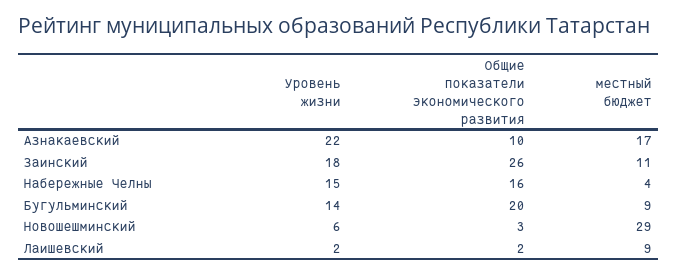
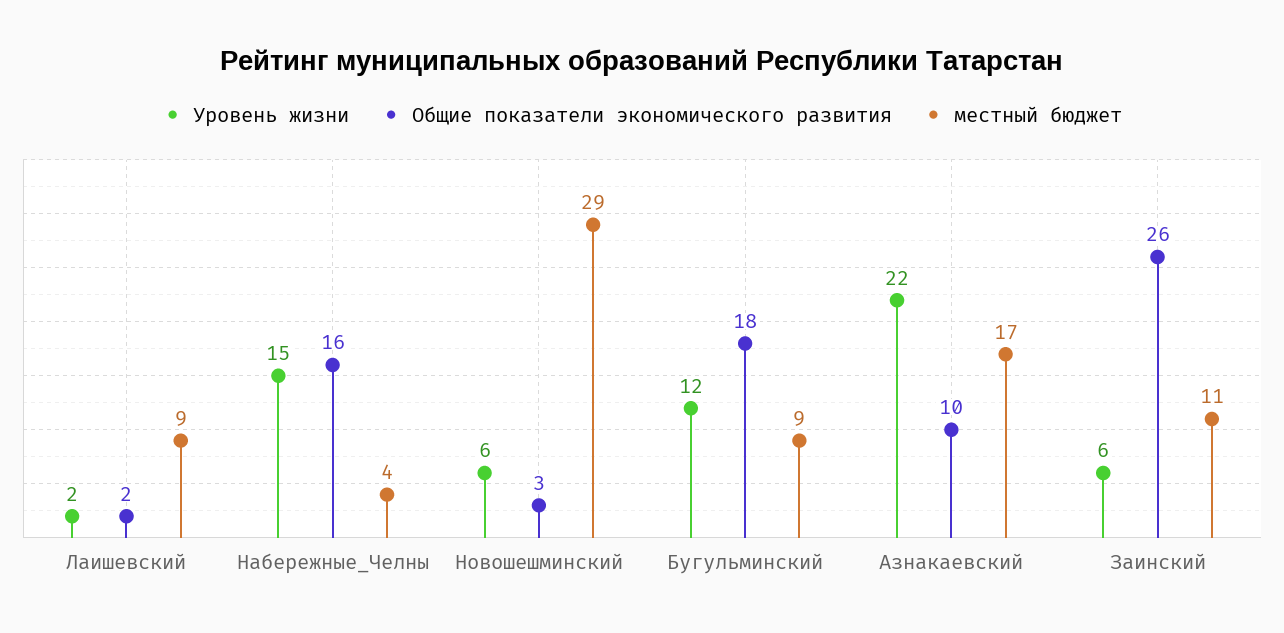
Уровень жизни, Заинский: 18 -> 6
Уровень жизни, Бугульминский: 14 -> 12
Общие показатели экономического развития, Бугульминский: 20 -> 18

